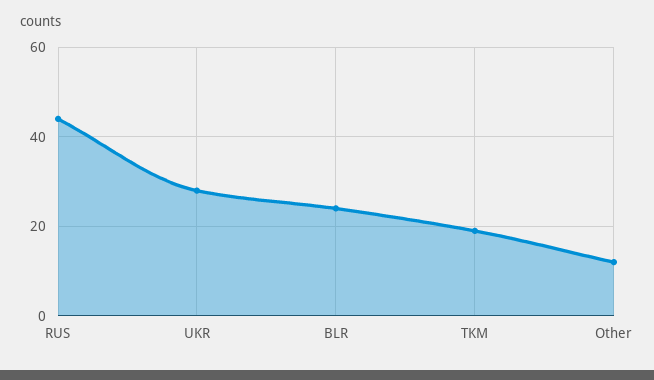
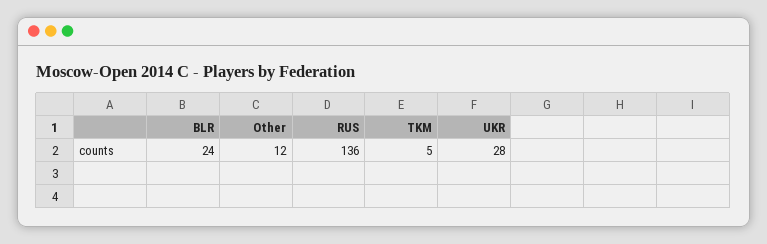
RUS: 45 -> 136
TKM: 20 -> 5

